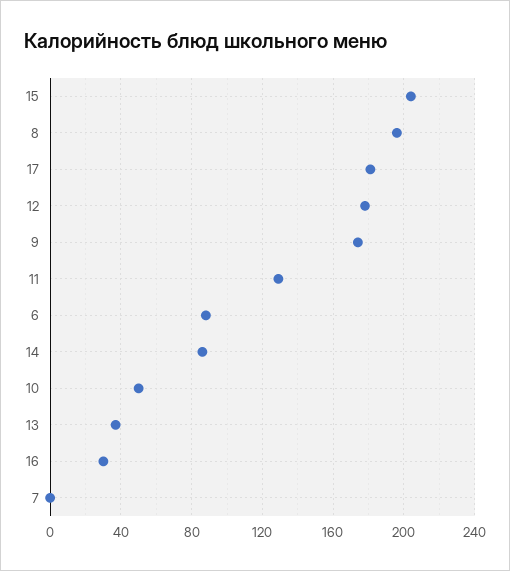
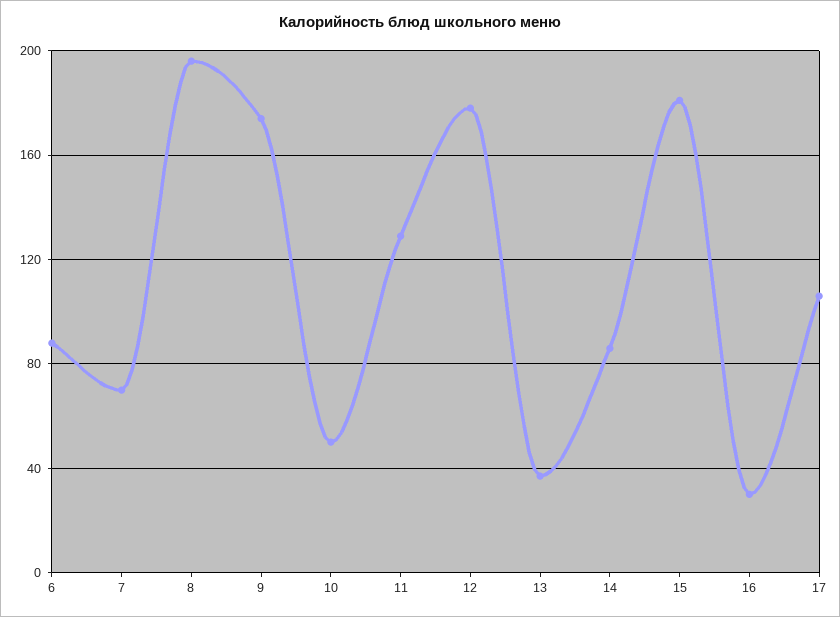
15: 205 -> 180
17: 180 -> 105
7: 0 -> 70

